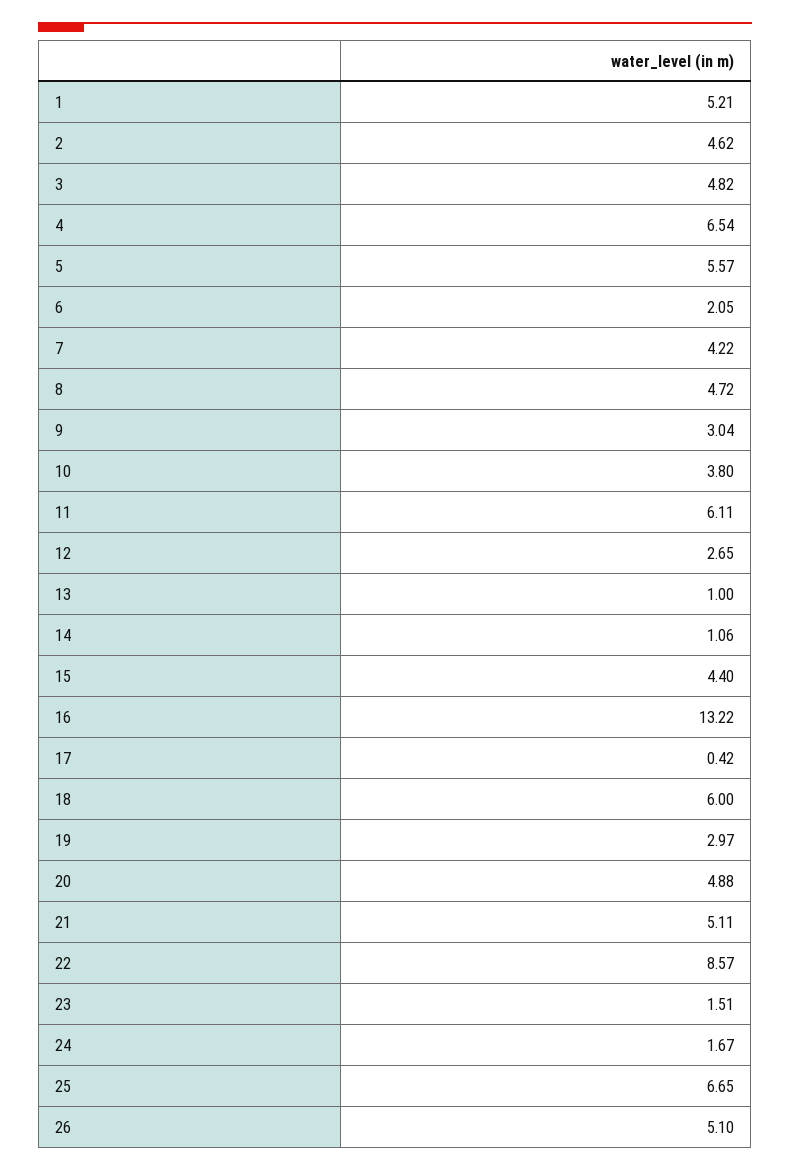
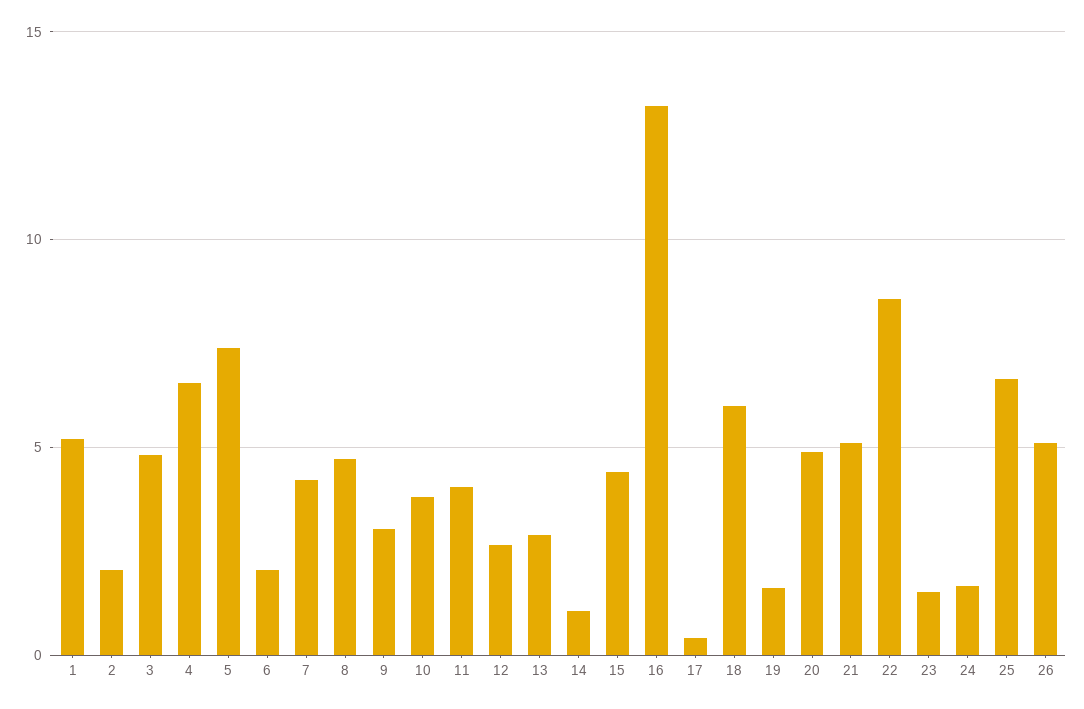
2: 4.62 -> 2
5: 5.57 -> 7.5
11: 6.11 -> 4
13: 1 -> 3
19: 2.97 -> 1.5

